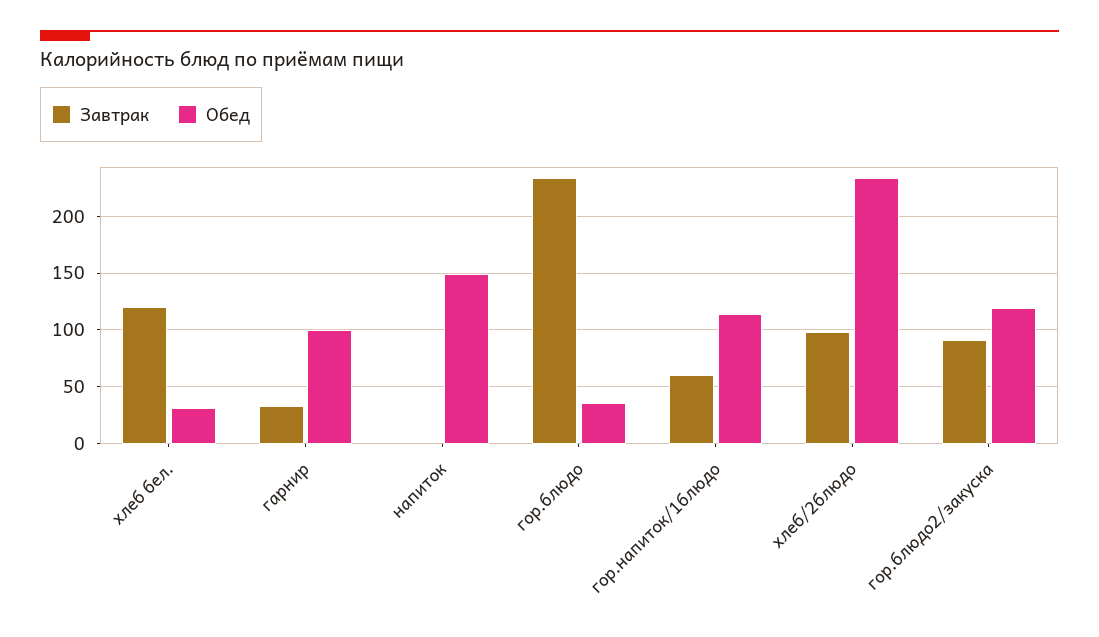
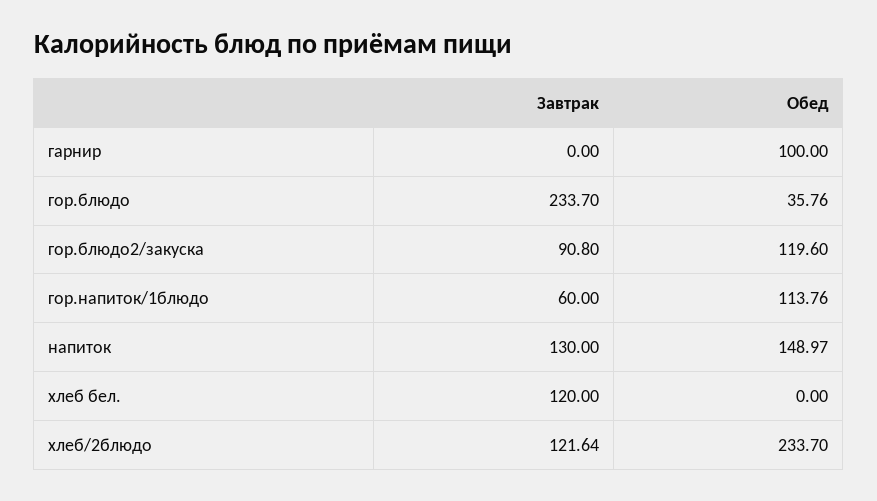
Обед, хлеб бел.: 30 -> 0
Завтрак, гарнир: 30 -> 0
Завтрак, напиток: 0 -> 130
Завтрак, хлеб/2блюдо: 100 -> 121.64

